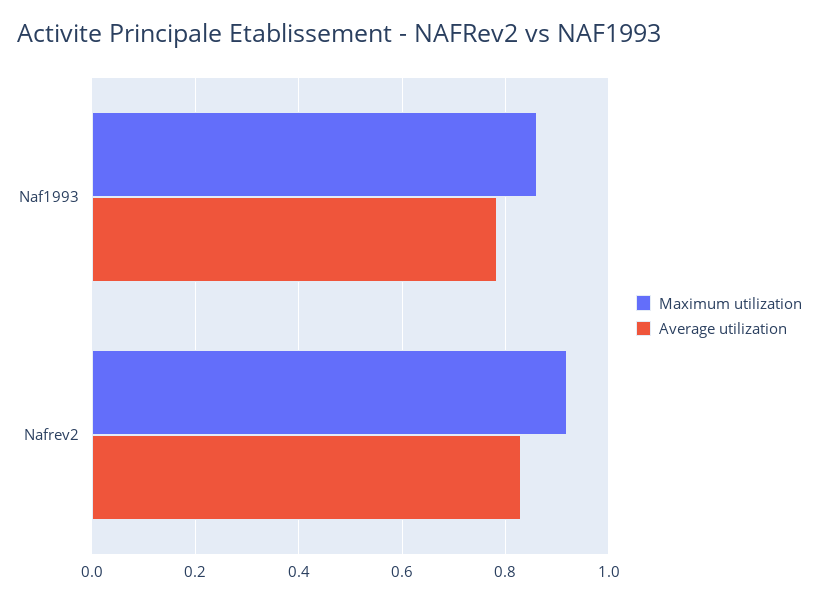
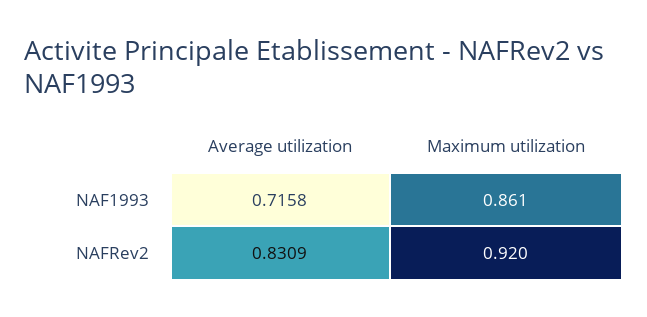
Average utilization, Naf1993: 0.78 -> 0.7158

